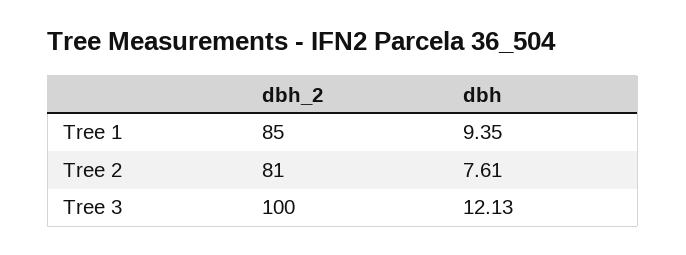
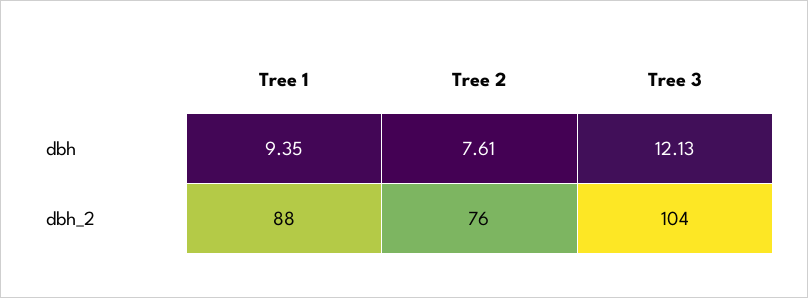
dbh_2, Tree 1: 85 -> 88
dbh_2, Tree 2: 81 -> 76
dbh_2, Tree 3: 100 -> 104

